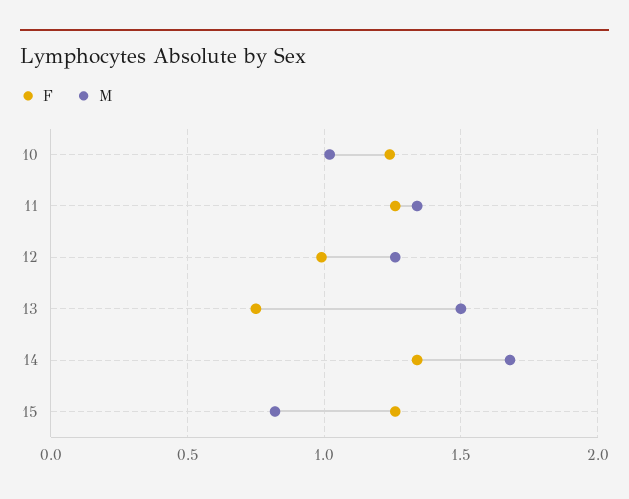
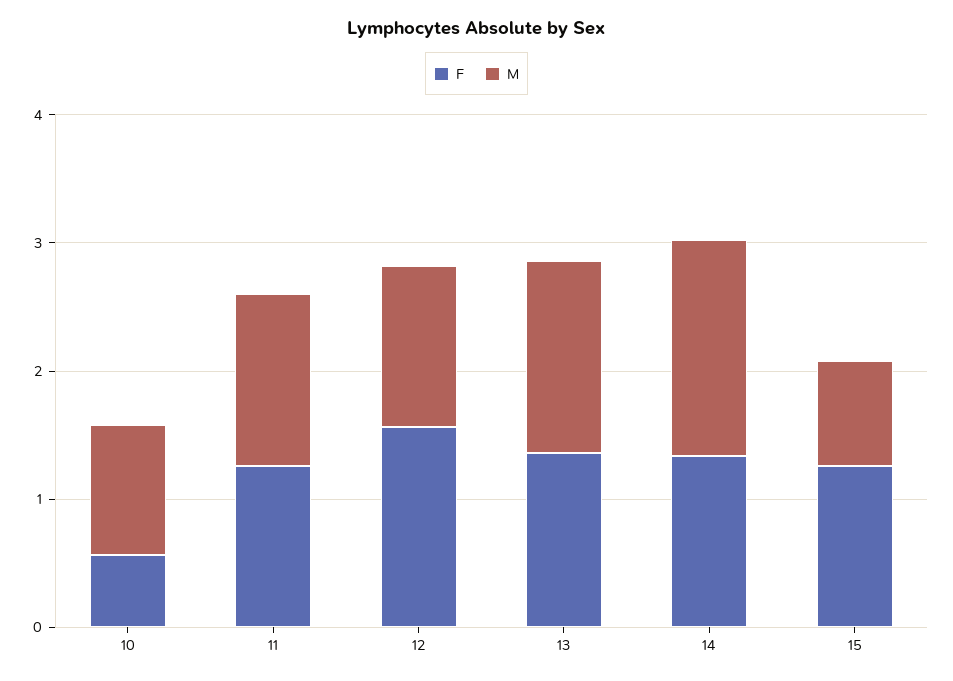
F, 10: 1.25 -> 0.6
F, 12: 1 -> 1.6
F, 13: 0.75 -> 1.4

